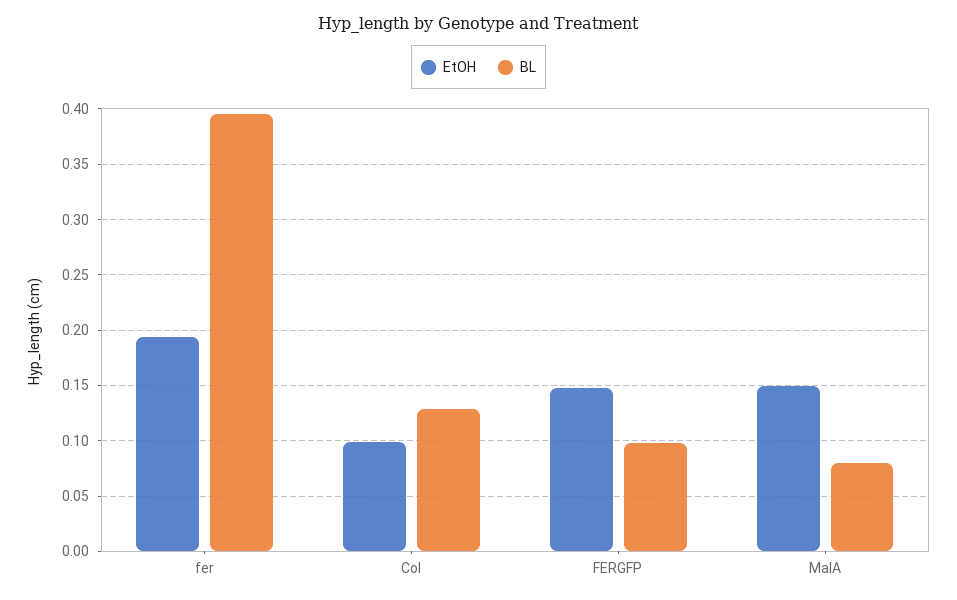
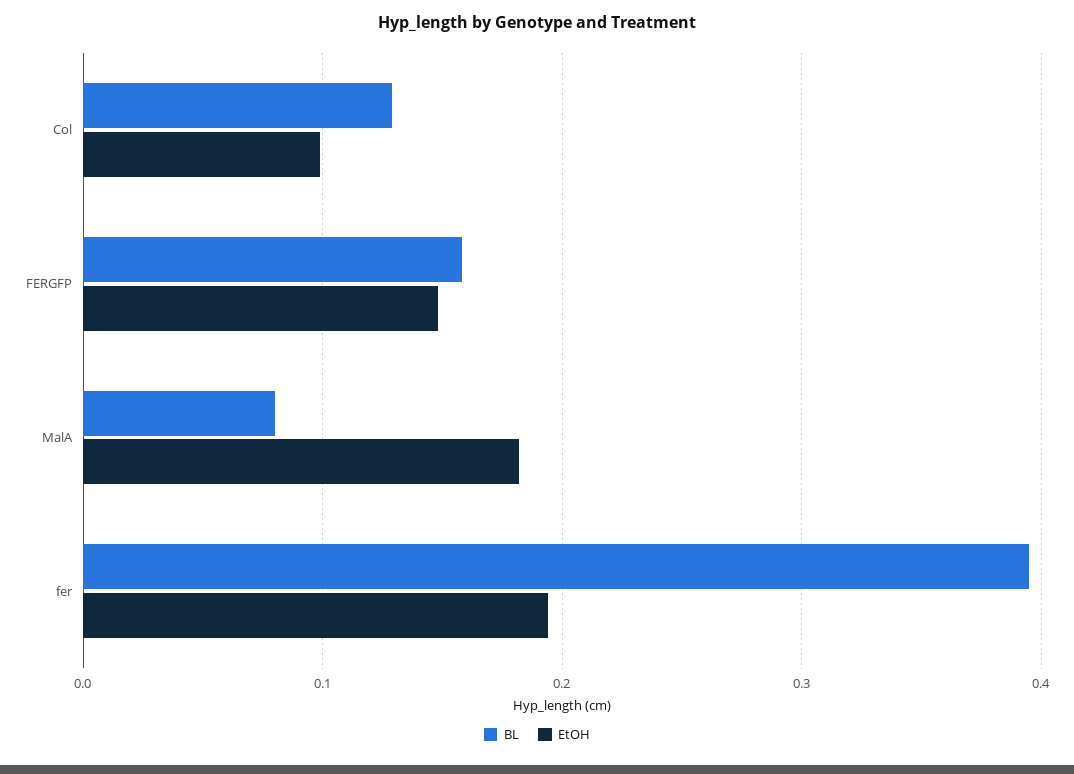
BL, FERGFP: 0.1 -> 0.16
EtOH, MalA: 0.15 -> 0.18

